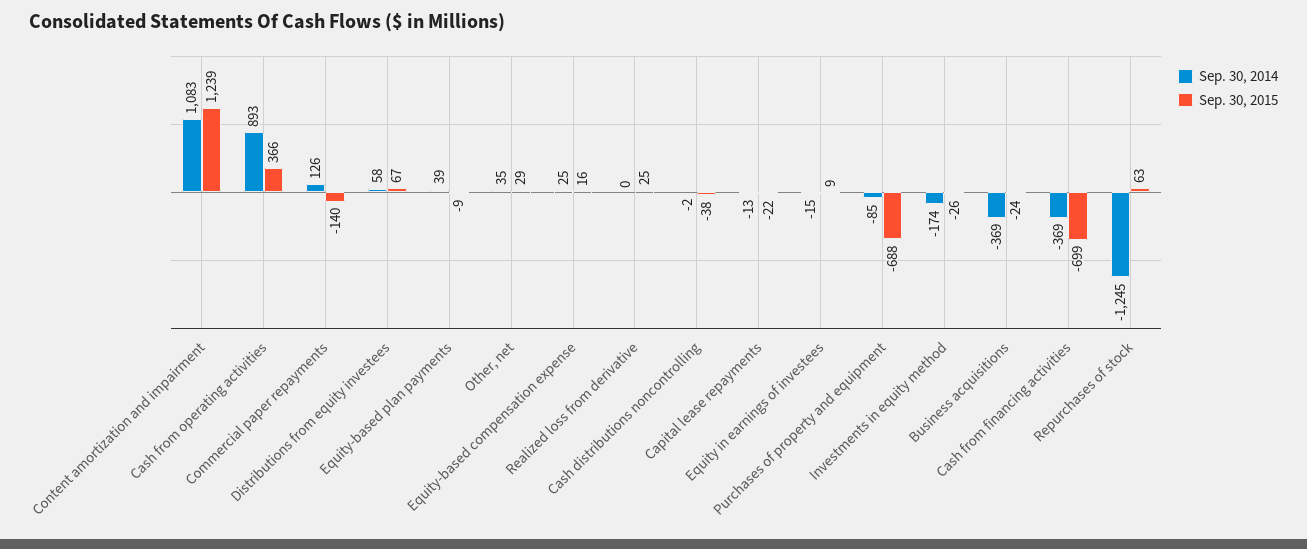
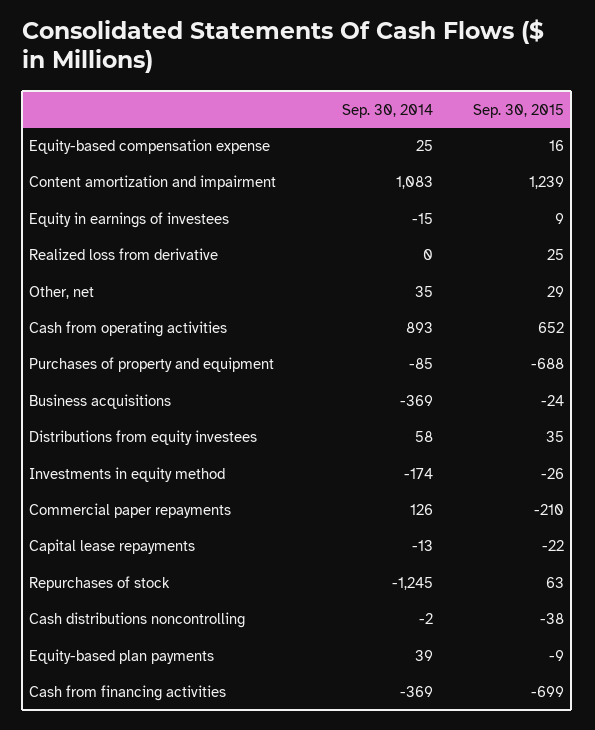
Sep. 30, 2015, Cash from operating activities: 366 -> 652
Sep. 30, 2015, Commercial paper repayments: -140 -> -210
Sep. 30, 2015, Distributions from equity investees: 67 -> 35

